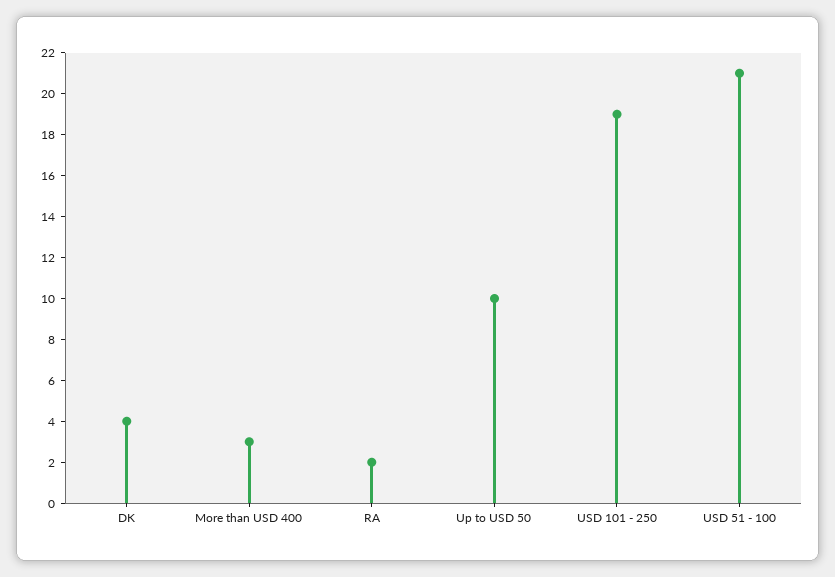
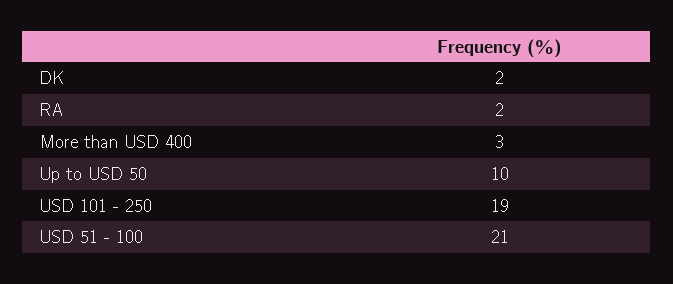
DK: 4 -> 2

